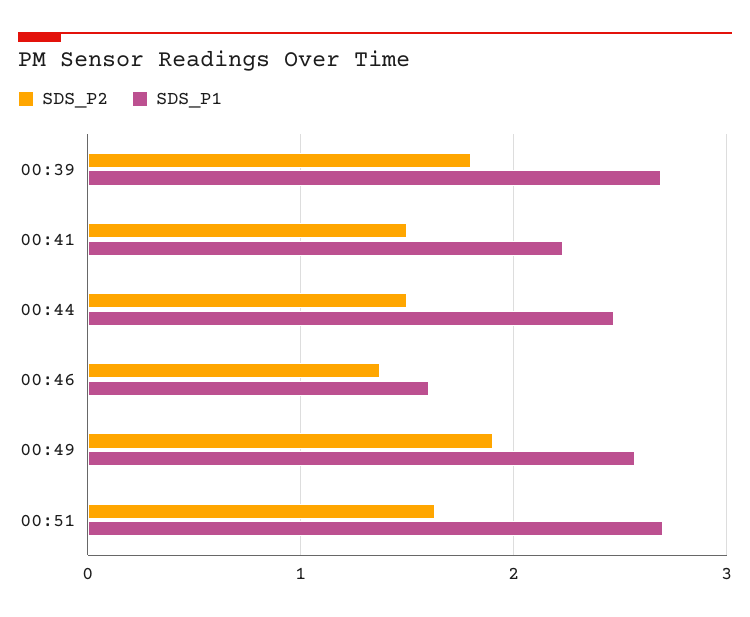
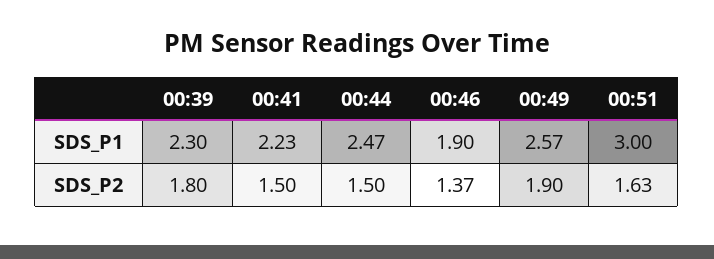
SDS_P1, 00:39: 2.7 -> 2.3
SDS_P1, 00:46: 1.6 -> 1.9
SDS_P1, 00:51: 2.7 -> 3

